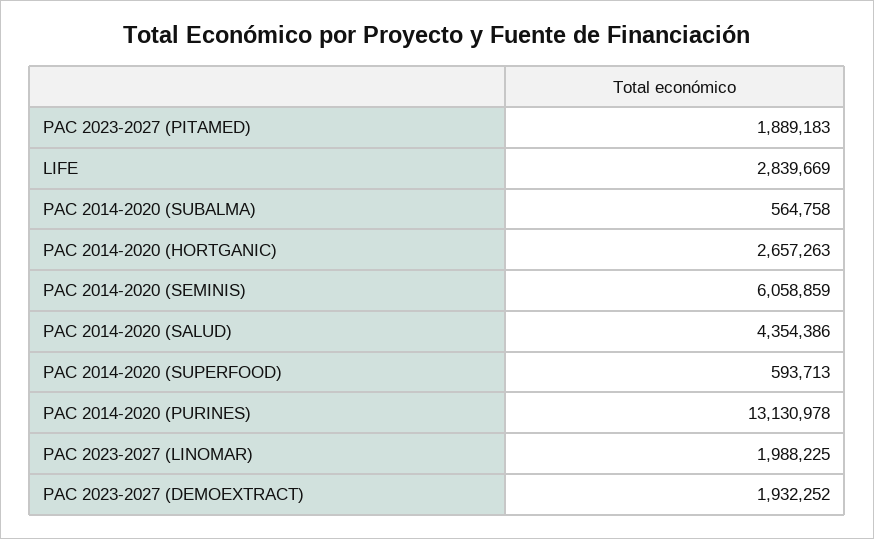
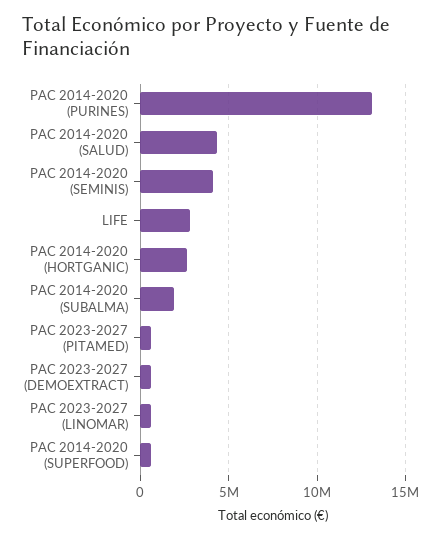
PAC 2023-2027 (PITAMED): 1889183 -> 500000
PAC 2014-2020 (SUBALMA): 564758 -> 2000000
PAC 2014-2020 (SEMINIS): 6058859 -> 4000000
PAC 2023-2027 (LINOMAR): 1988225 -> 500000
PAC 2023-2027 (DEMOEXTRACT): 1932252 -> 500000

